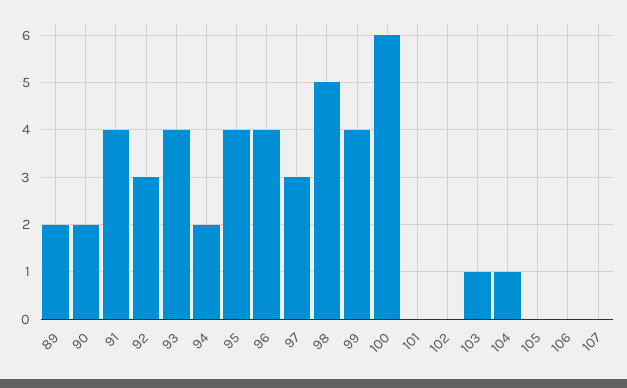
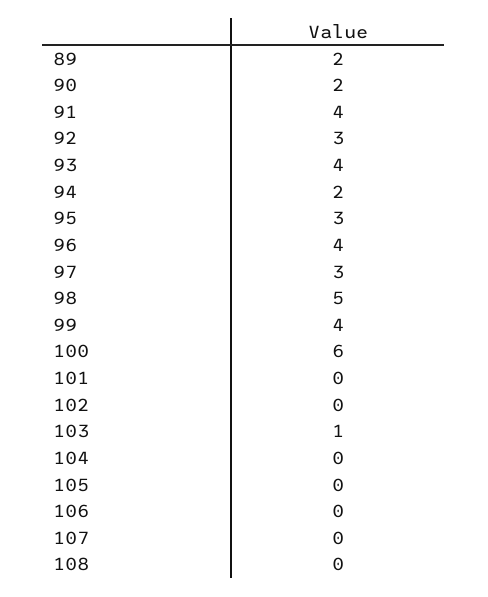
95: 4 -> 3
104: 1 -> 0
108: none -> 0

